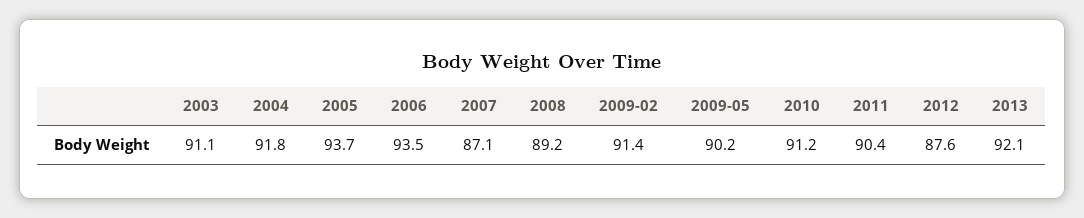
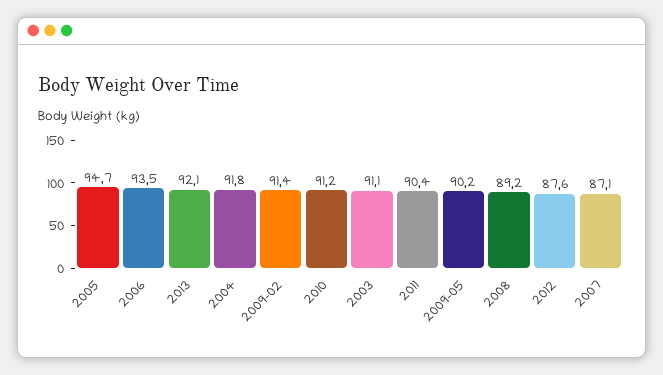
2005: 93.7 -> 94.7

